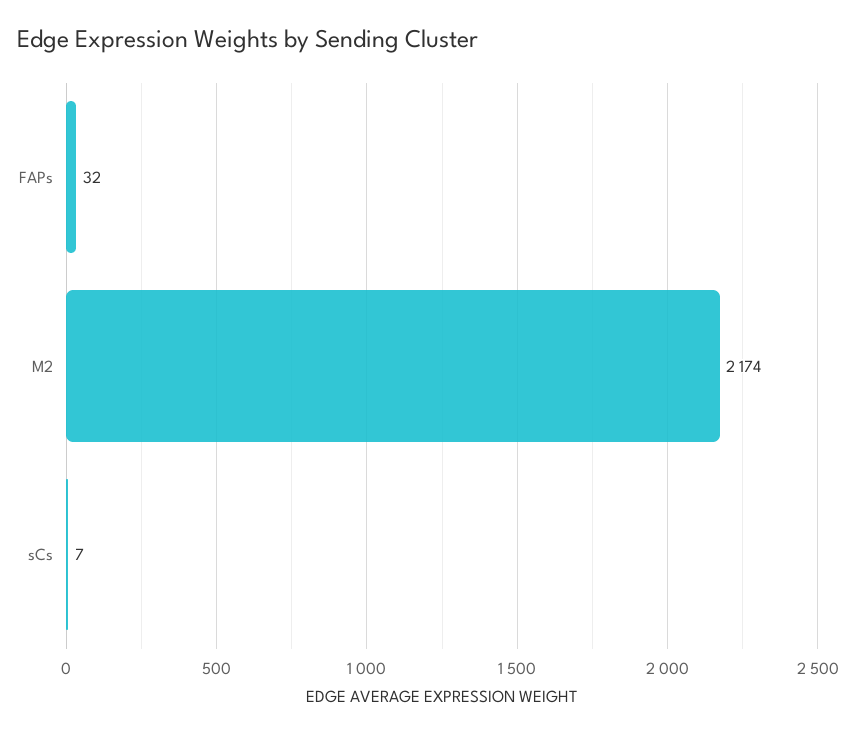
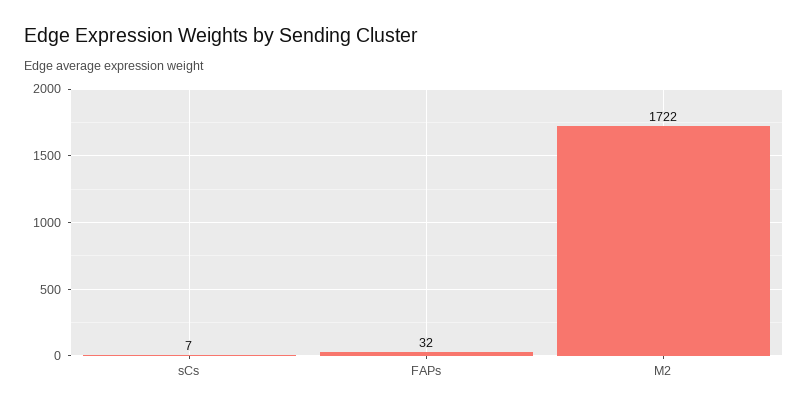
M2: 2174 -> 1722

